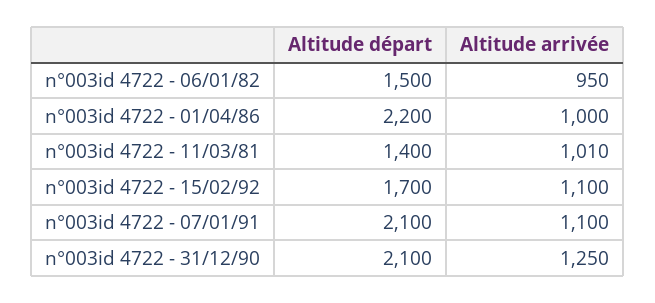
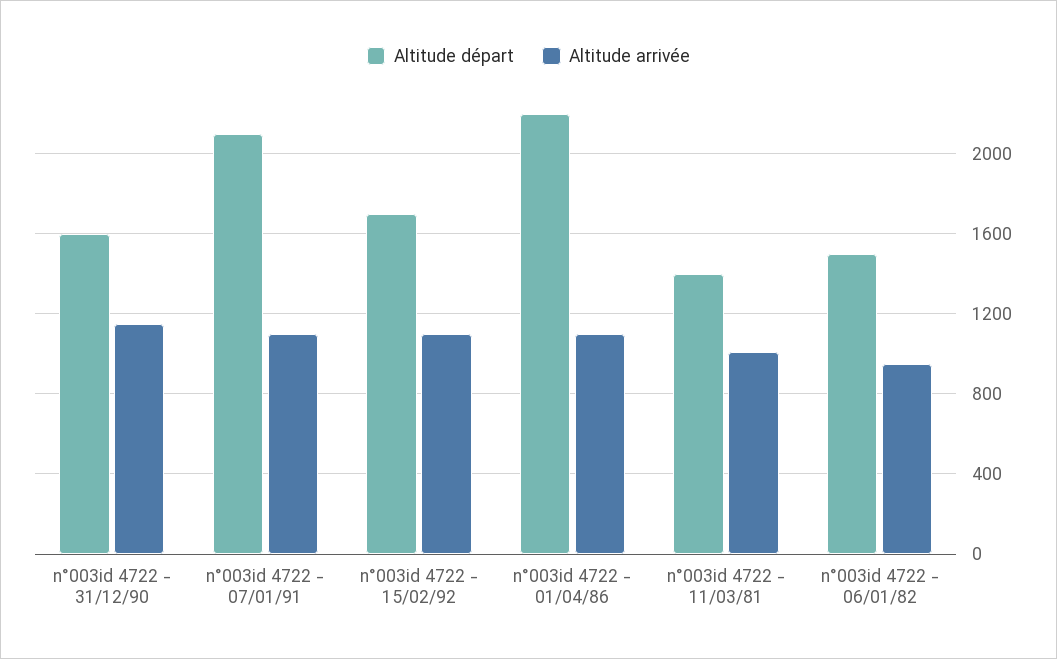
Altitude arrivée, n°003id 4722 - 01/04/86: 1000 -> 1100
Altitude départ, n°003id 4722 - 31/12/90: 2100 -> 1600
Altitude arrivée, n°003id 4722 - 31/12/90: 1250 -> 1150

